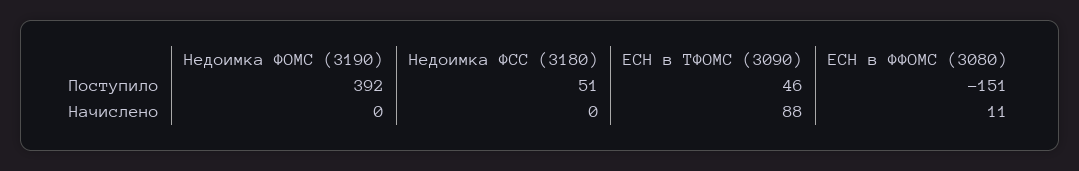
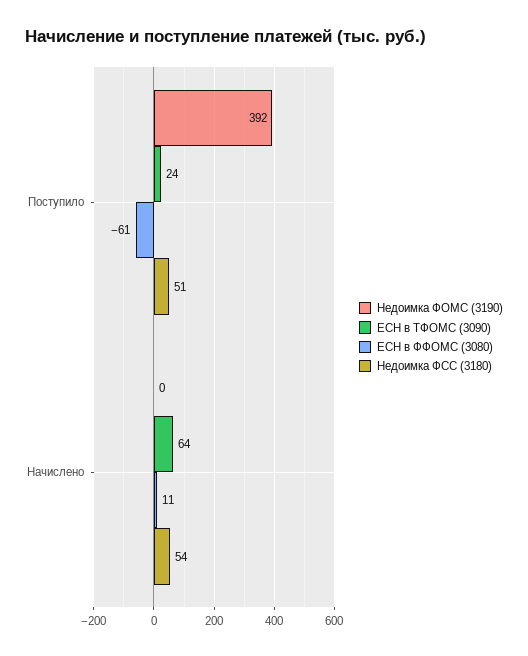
ЕСН в ТФОМС (3090), Поступило: 46 -> 24
ЕСН в ФФОМС (3080), Поступило: -151 -> -61
Недоимка ФСС (3180), Начислено: 0 -> 54
ЕСН в ТФОМС (3090), Начислено: 88 -> 64

